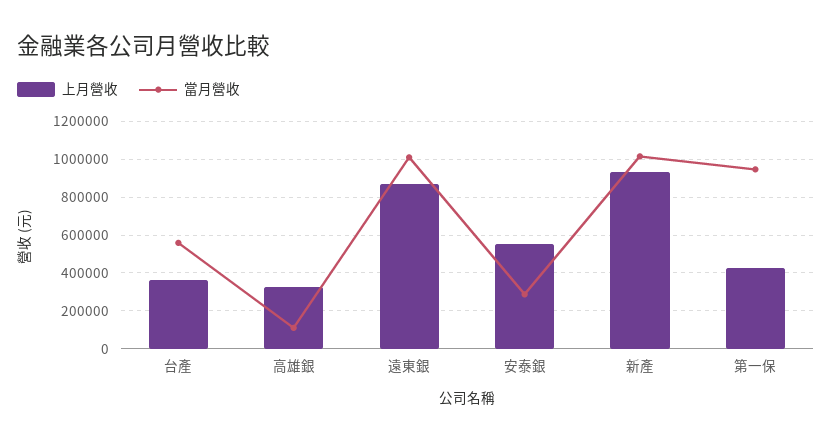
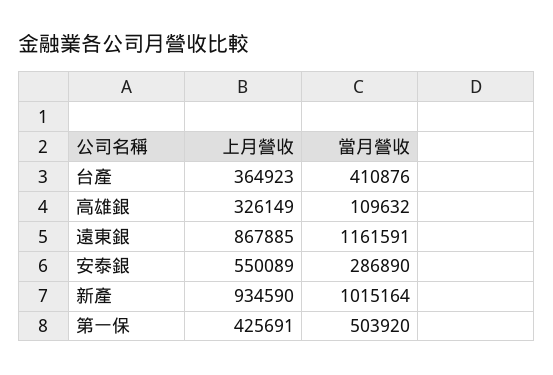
當月營收, 台產: 550000 -> 410876
當月營收, 遠東銀: 1000000 -> 1161591
當月營收, 第一保: 950000 -> 503920

